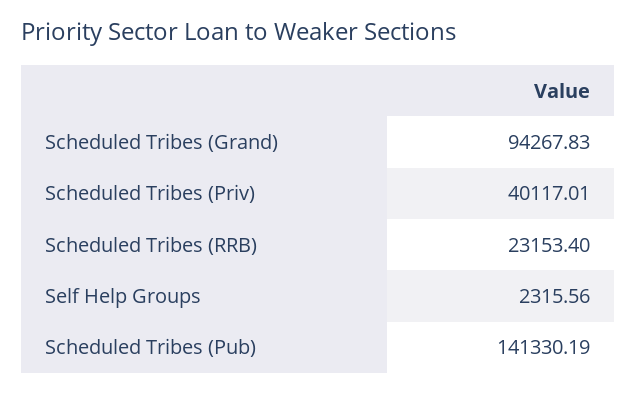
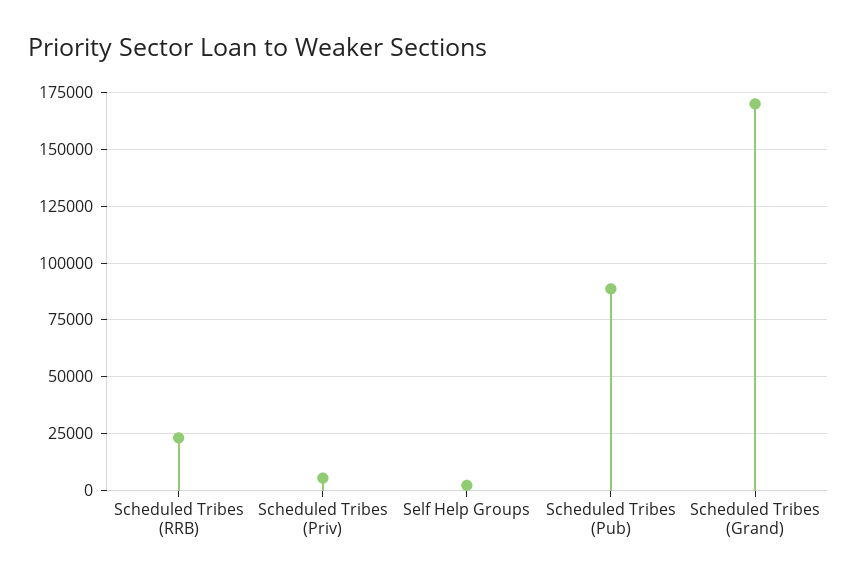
Scheduled Tribes (Grand): 94267.83 -> 170000
Scheduled Tribes (Priv): 40117.01 -> 5000
Scheduled Tribes (Pub): 141330.19 -> 90000

